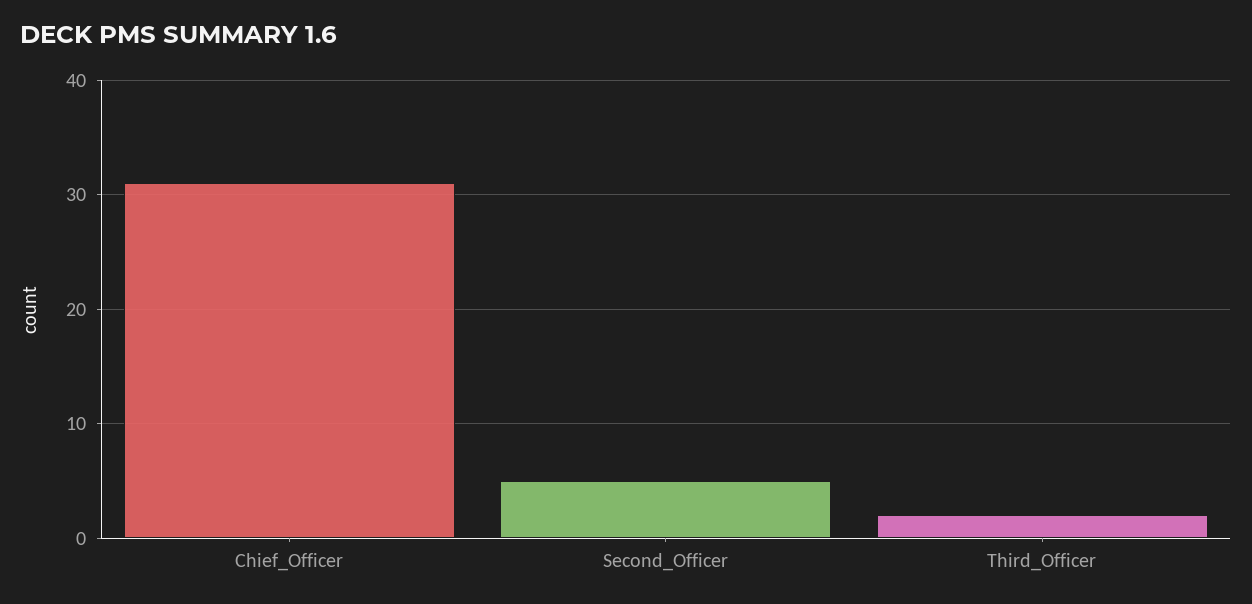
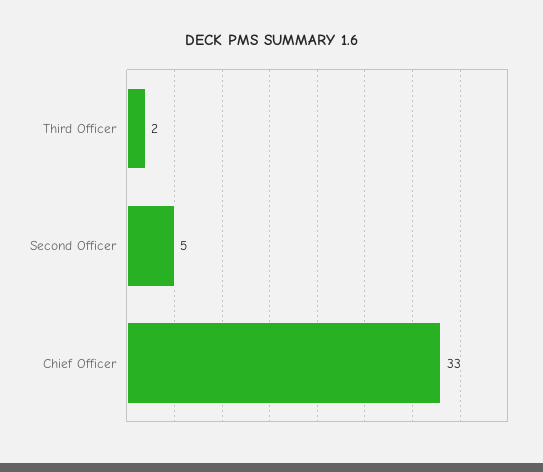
Chief_Officer: 31 -> 33

